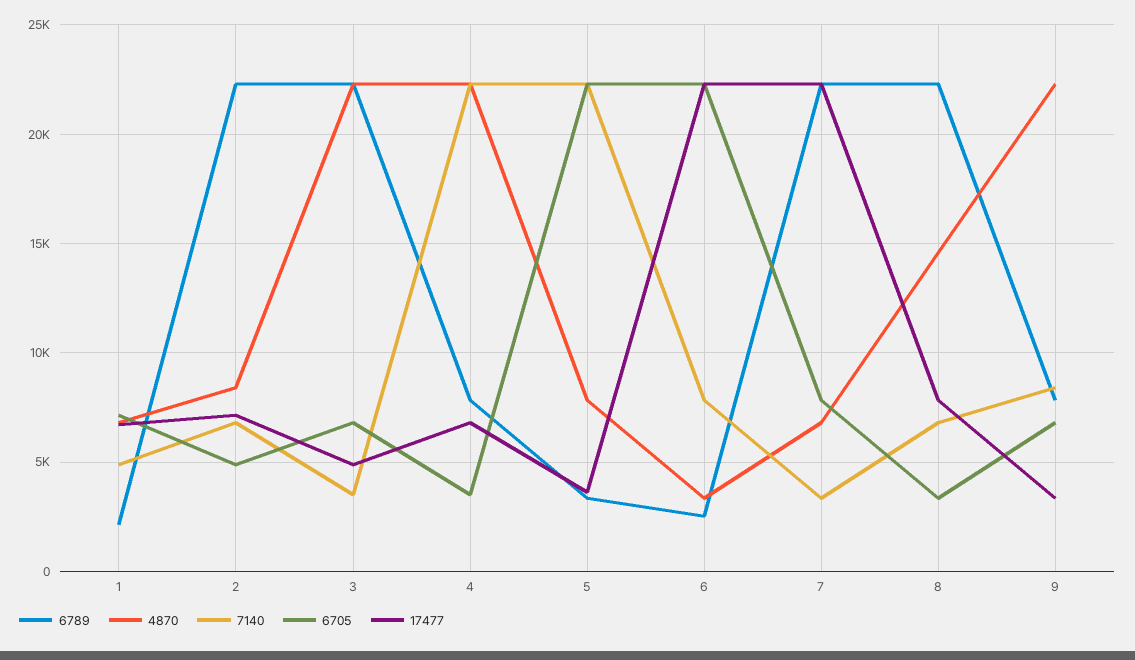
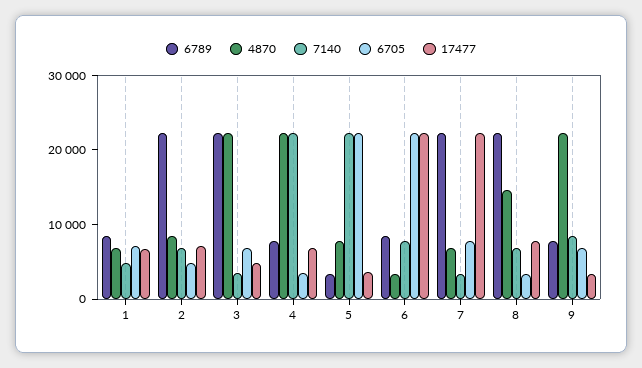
6789, 1: 2000 -> 8000
6789, 6: 2500 -> 8000

